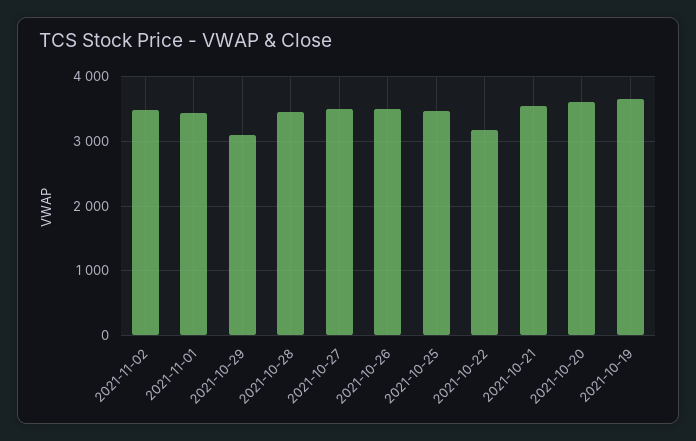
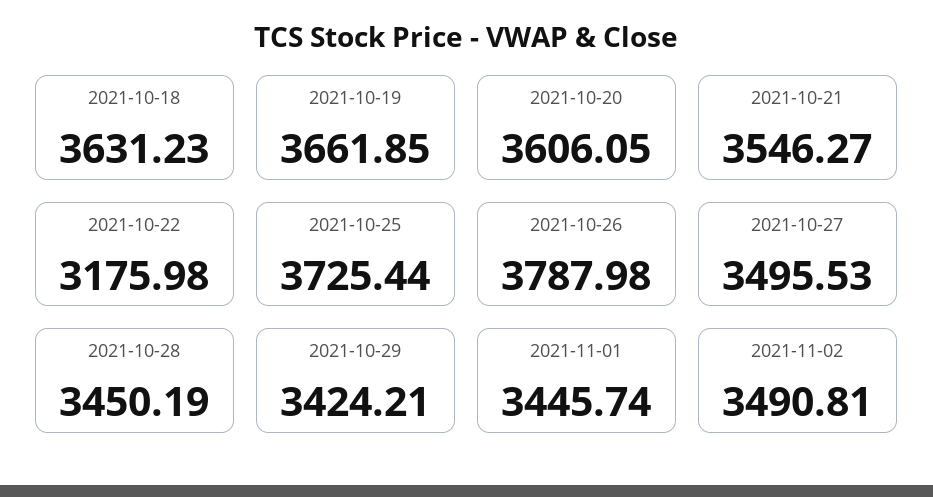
2021-10-29: 3100 -> 3424.21
2021-10-26: 3500 -> 3787.98
2021-10-25: 3500 -> 3725.44
2021-10-18: none -> 3631.23

